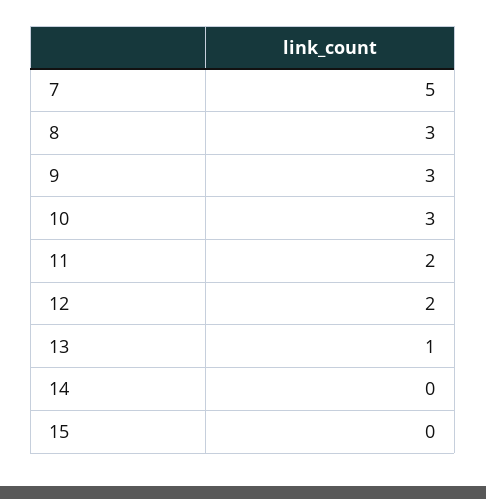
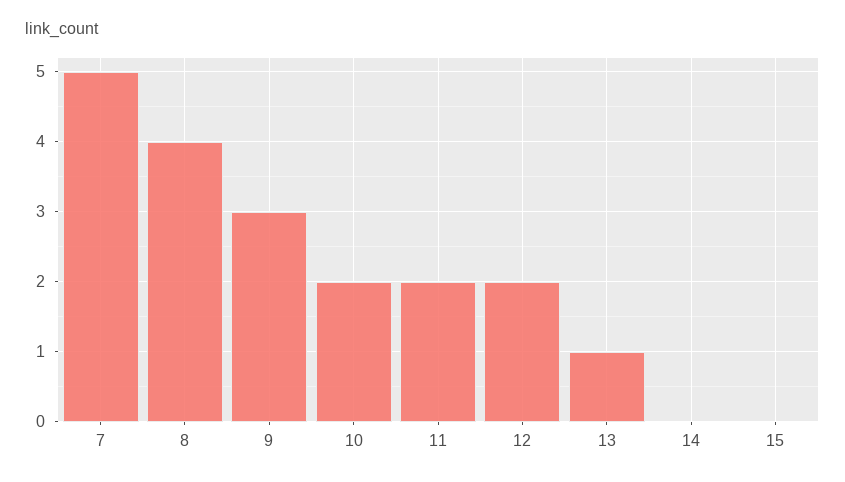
8: 3 -> 4
10: 3 -> 2

